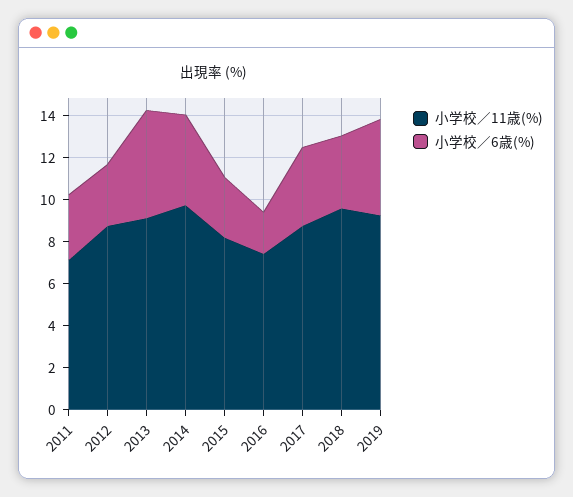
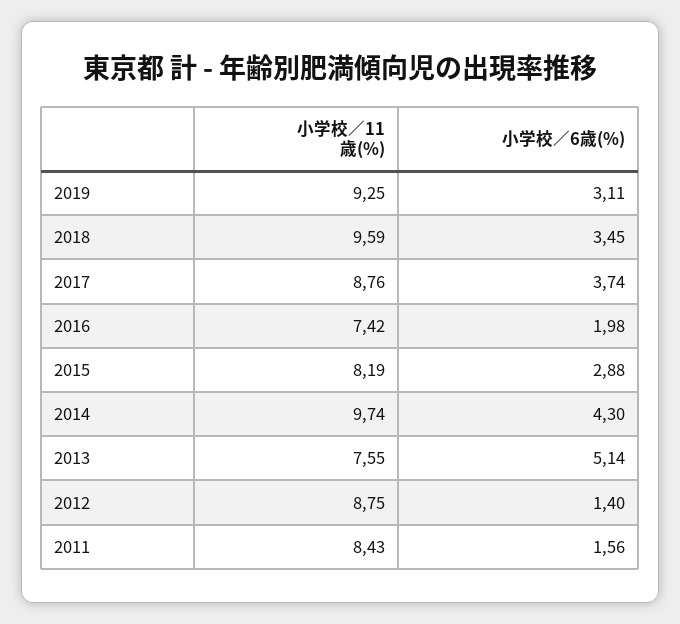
小学校／11歳(%), 2011: 7 -> 8.43
小学校／6歳(%), 2011: 3 -> 1.56
小学校／6歳(%), 2012: 3 -> 1.4
小学校／11歳(%), 2013: 9 -> 7.55
小学校／6歳(%), 2019: 4.5 -> 3.11

